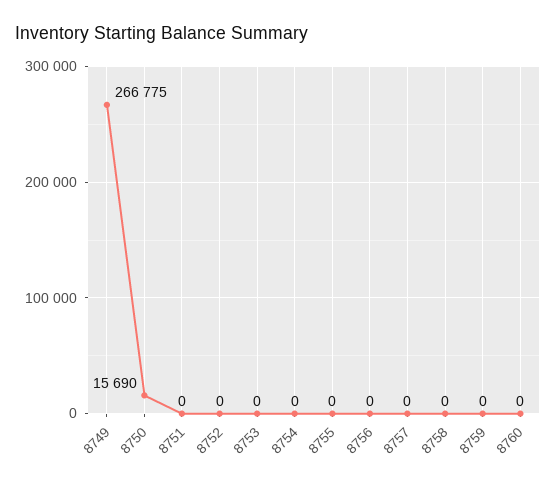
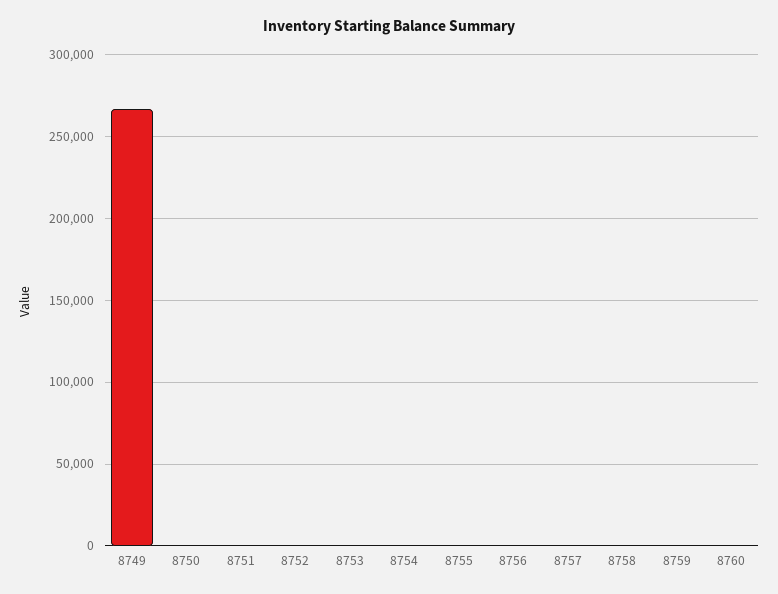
8750: 15690 -> 0

